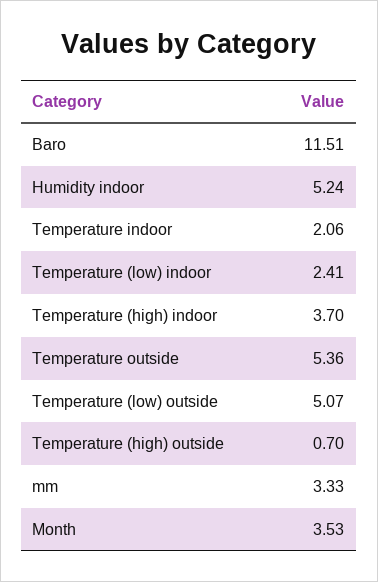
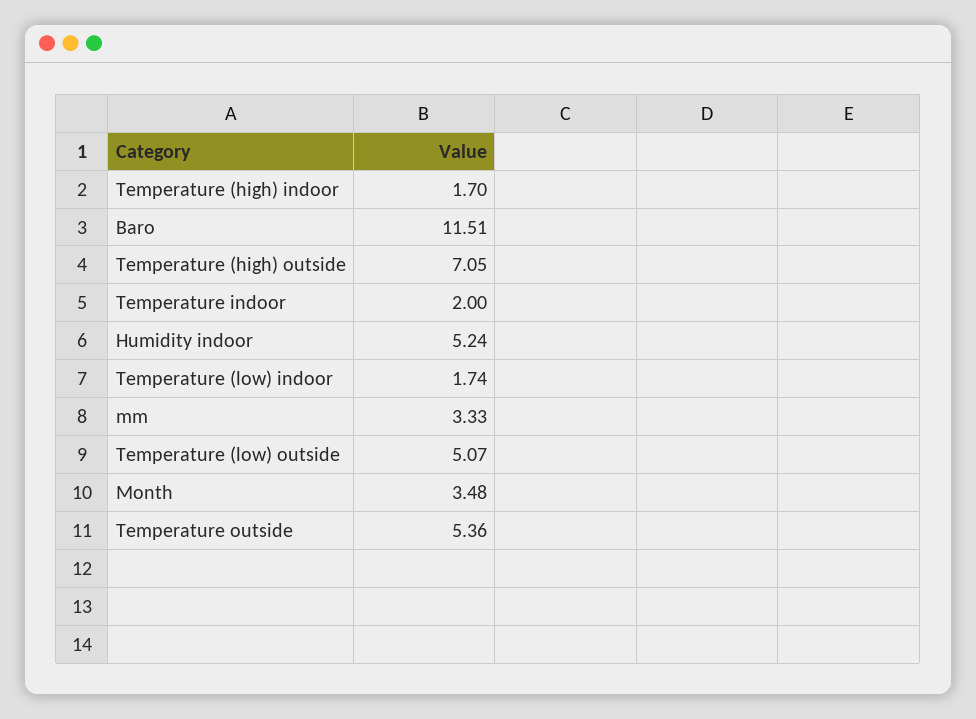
Temperature indoor: 2.06 -> 2
Temperature (low) indoor: 2.41 -> 1.74
Temperature (high) indoor: 3.7 -> 1.7
Temperature (high) outside: 0.7 -> 7.05
Month: 3.53 -> 3.48

